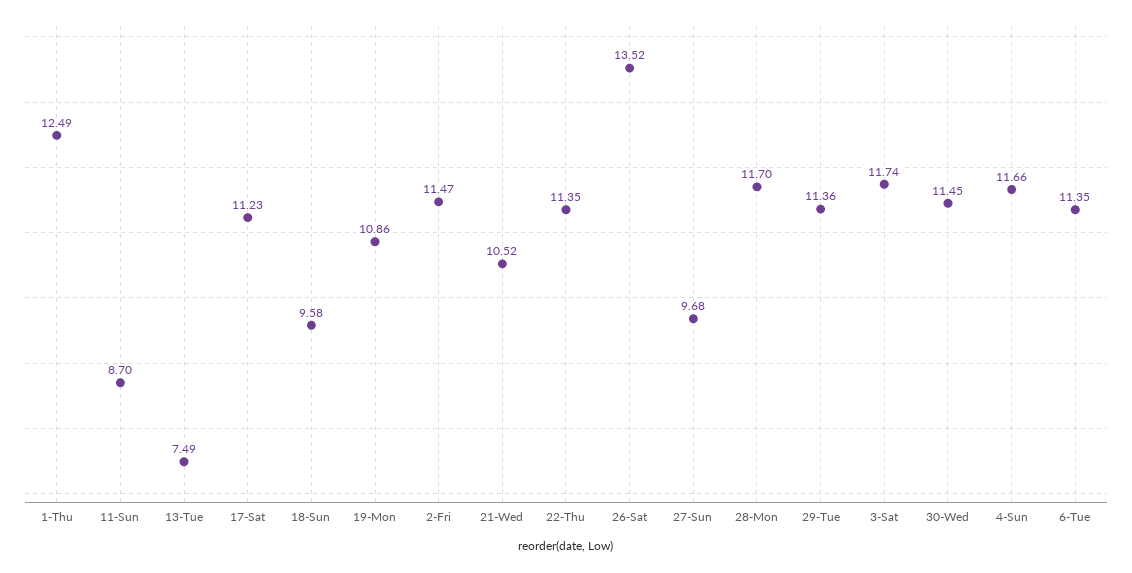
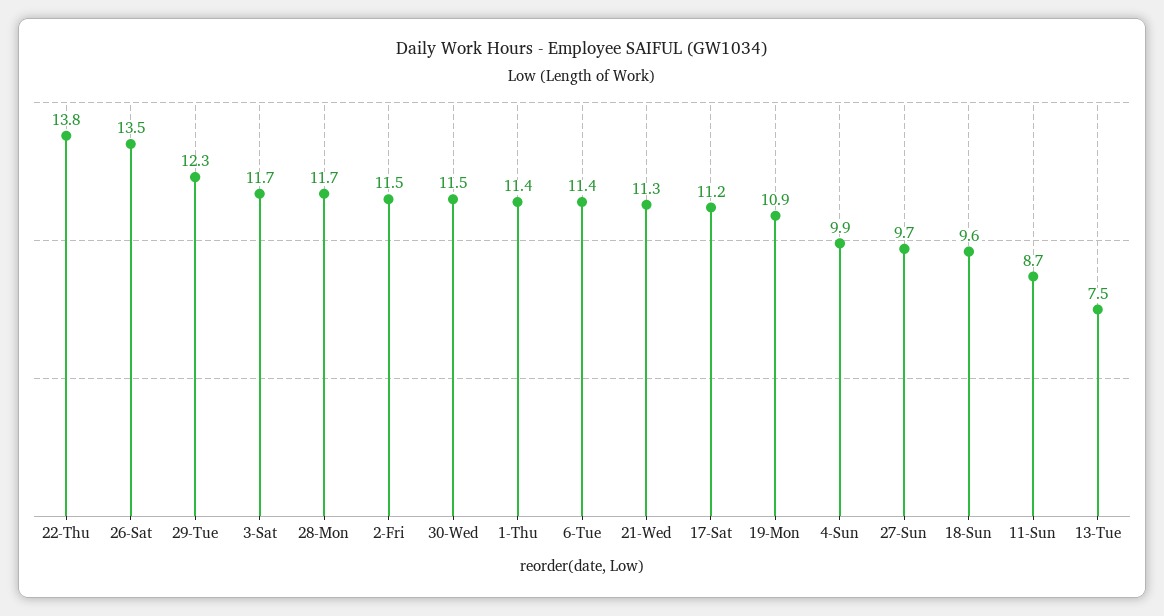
1-Thu: 12.49 -> 11.4
21-Wed: 10.52 -> 11.3
22-Thu: 11.35 -> 13.8
29-Tue: 11.36 -> 12.3
4-Sun: 11.66 -> 9.9

